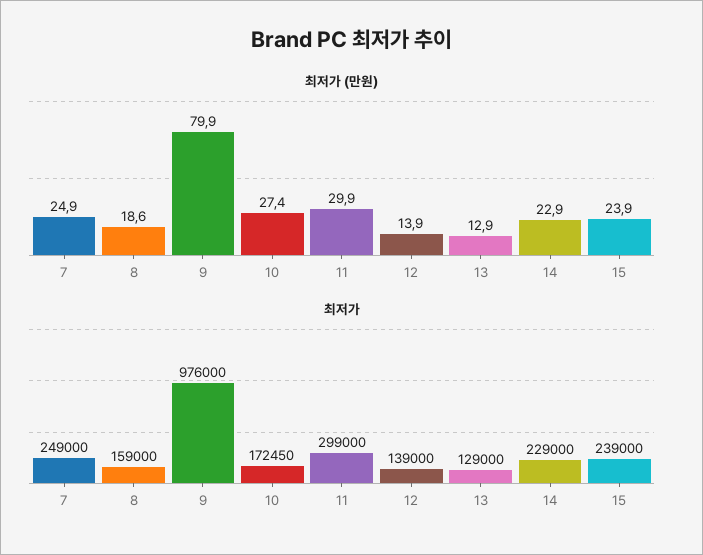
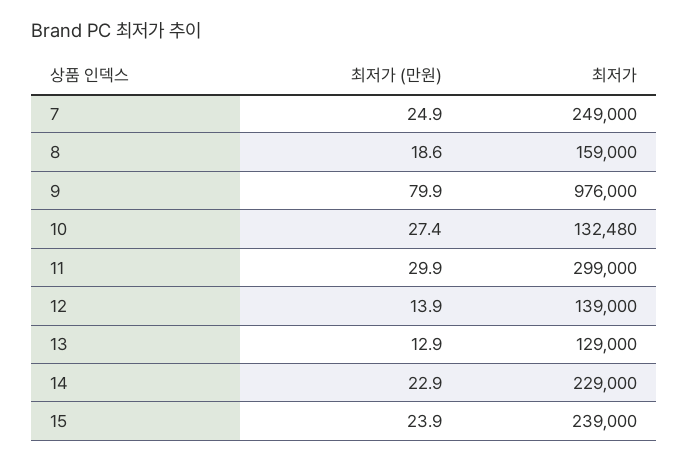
최저가, 10: 172450 -> 132480

